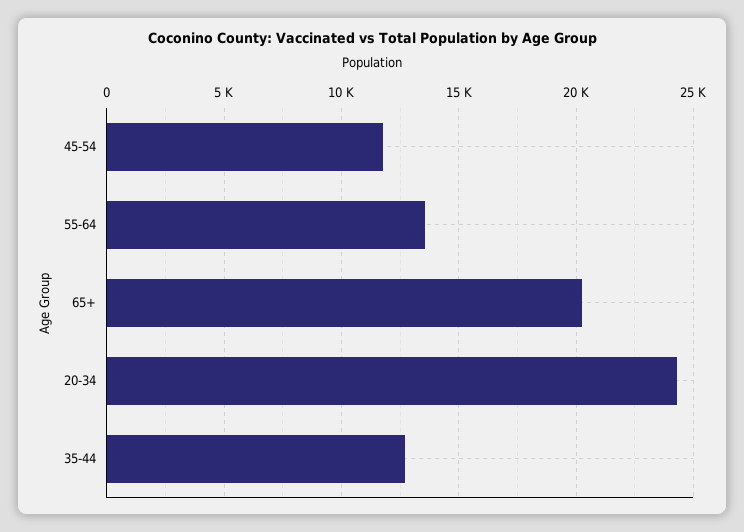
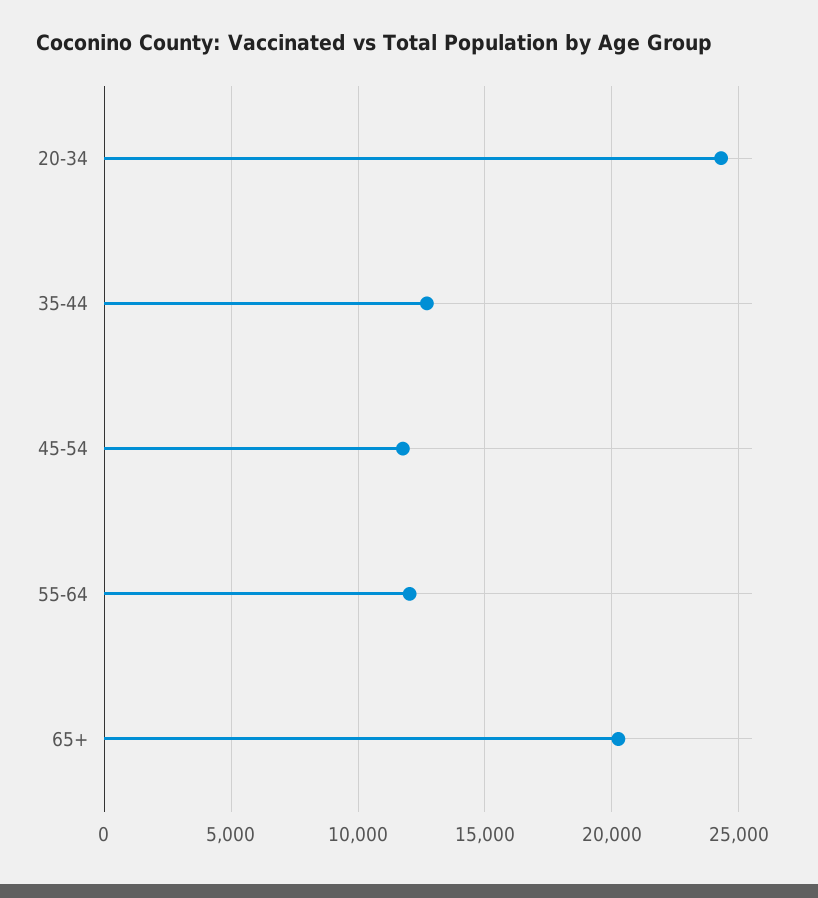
55-64: 13500 -> 12000

